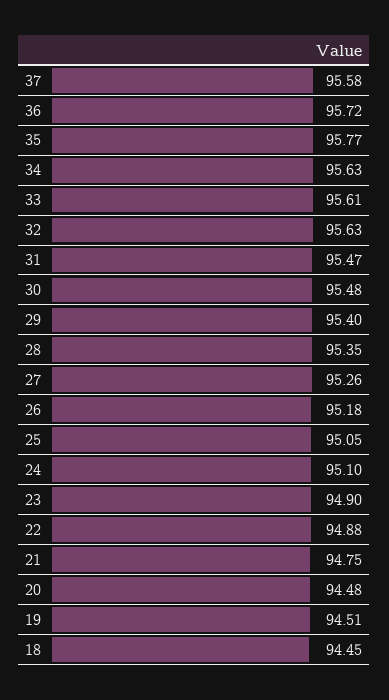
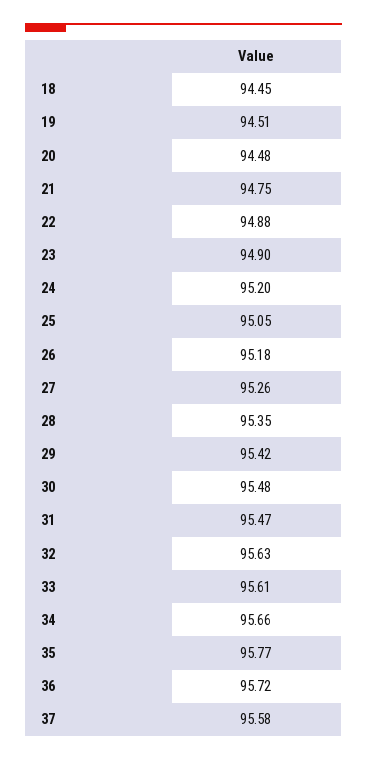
34: 95.63 -> 95.66
29: 95.4 -> 95.42
24: 95.1 -> 95.2

